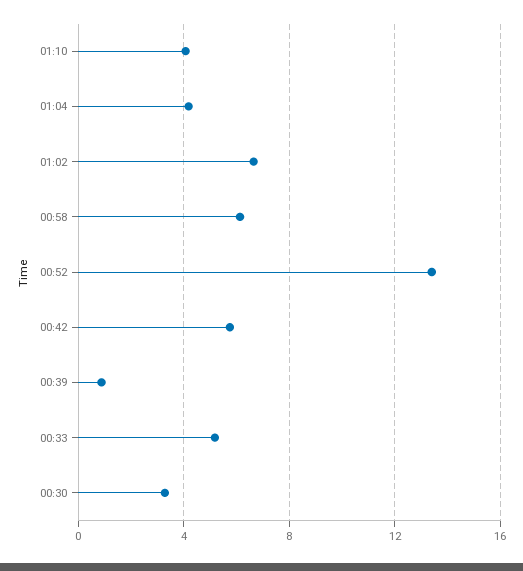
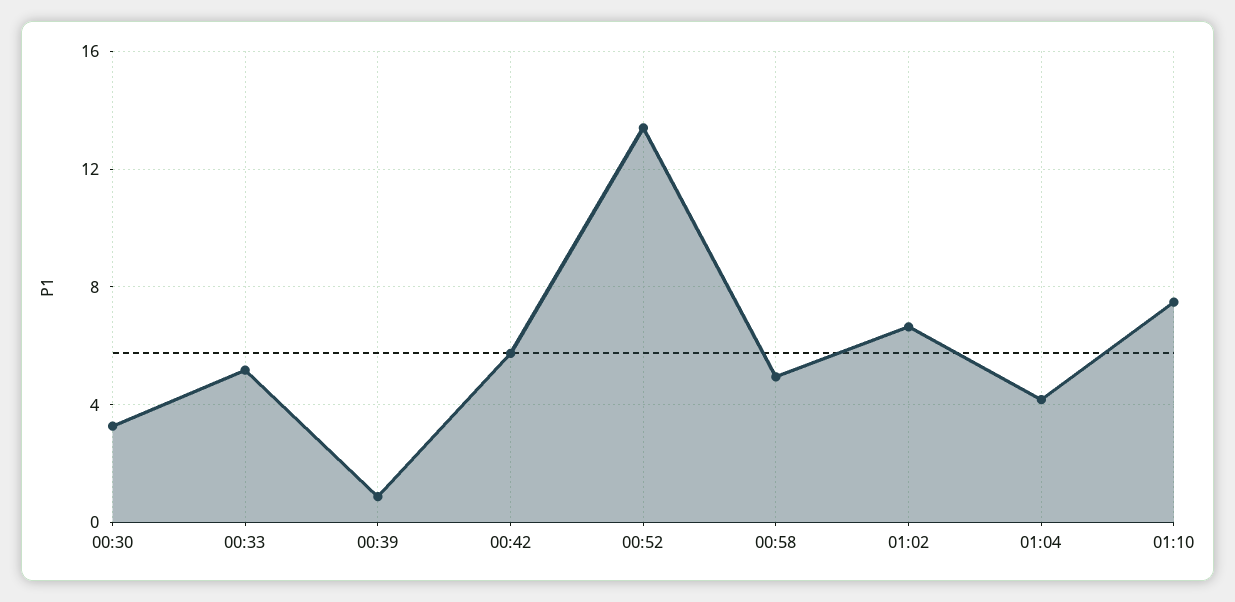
01:10: 4 -> 7.5
00:58: 6 -> 5

